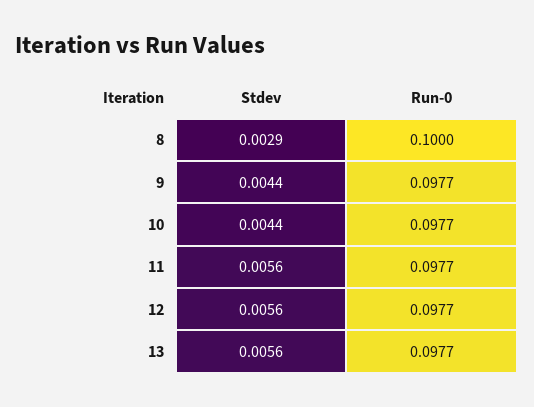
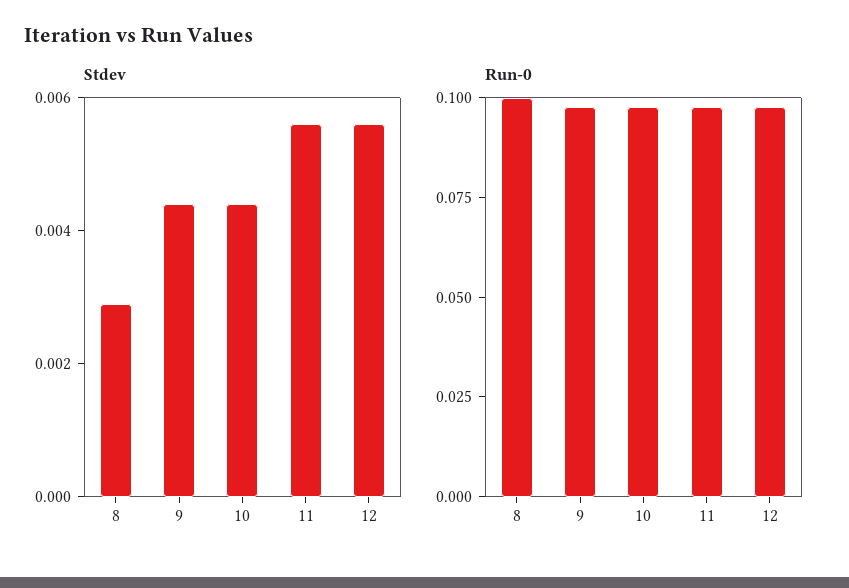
Stdev, 13: 0.0056 -> none
Run-0, 13: 0.0977 -> none

